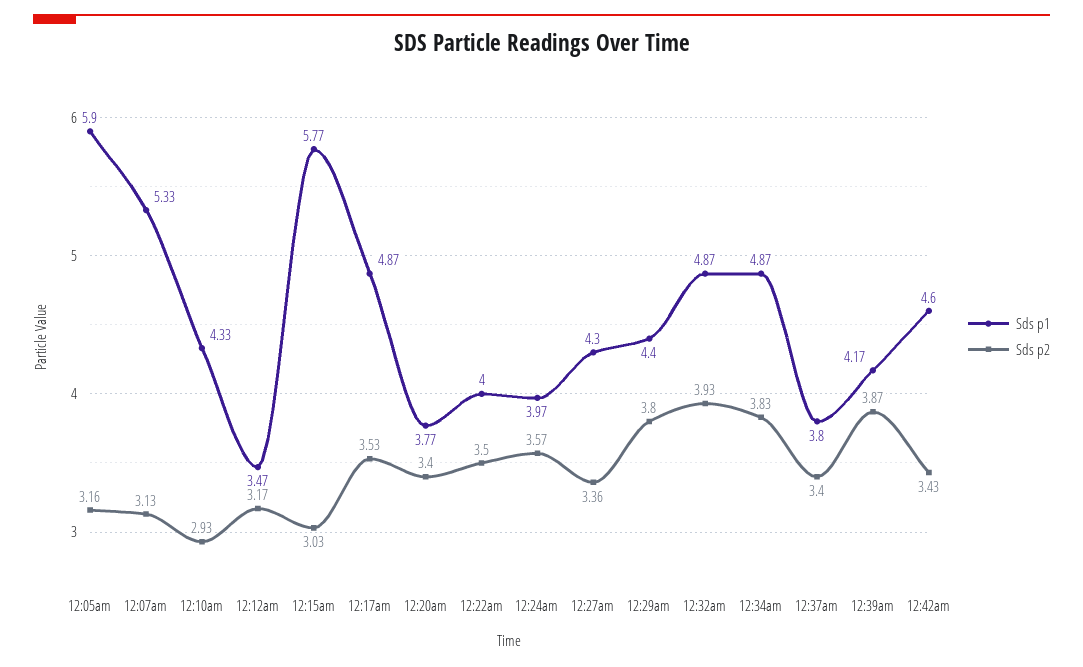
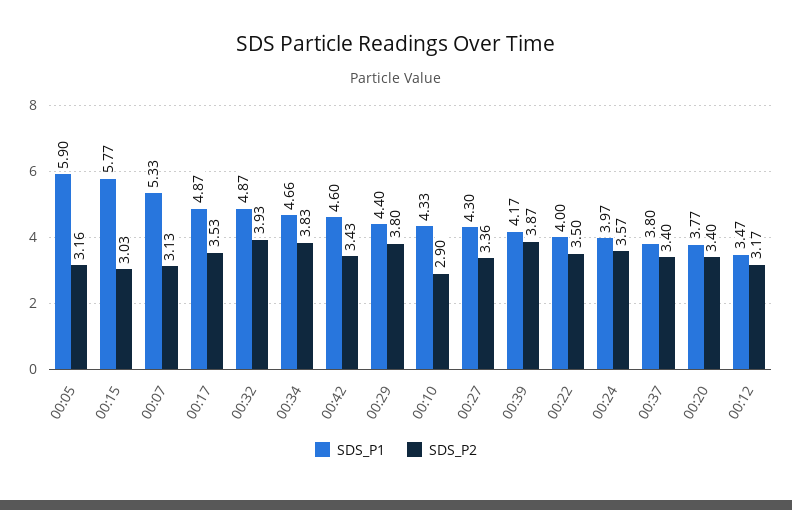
Sds p2, 12:10am: 2.93 -> 2.9
Sds p1, 12:34am: 4.87 -> 4.66

